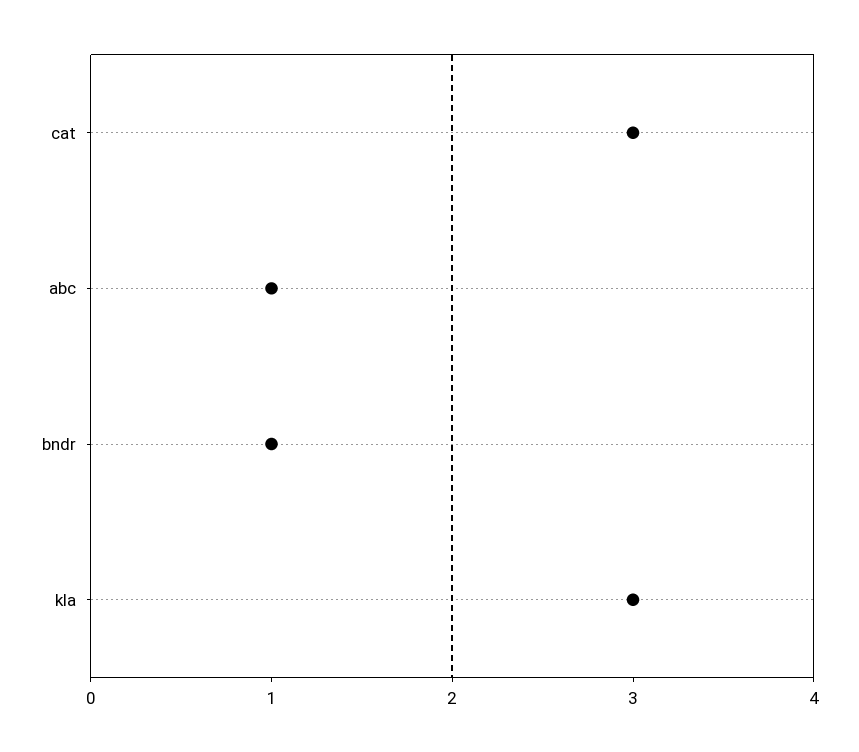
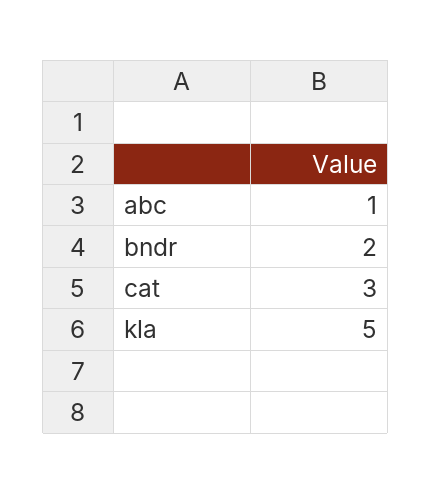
bndr: 1 -> 2
kla: 3 -> 5

